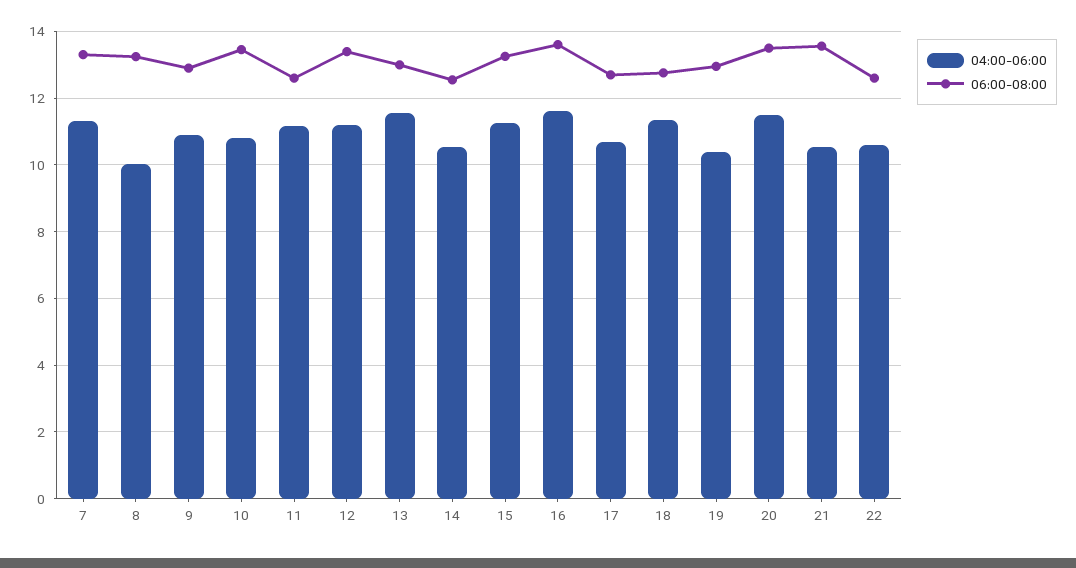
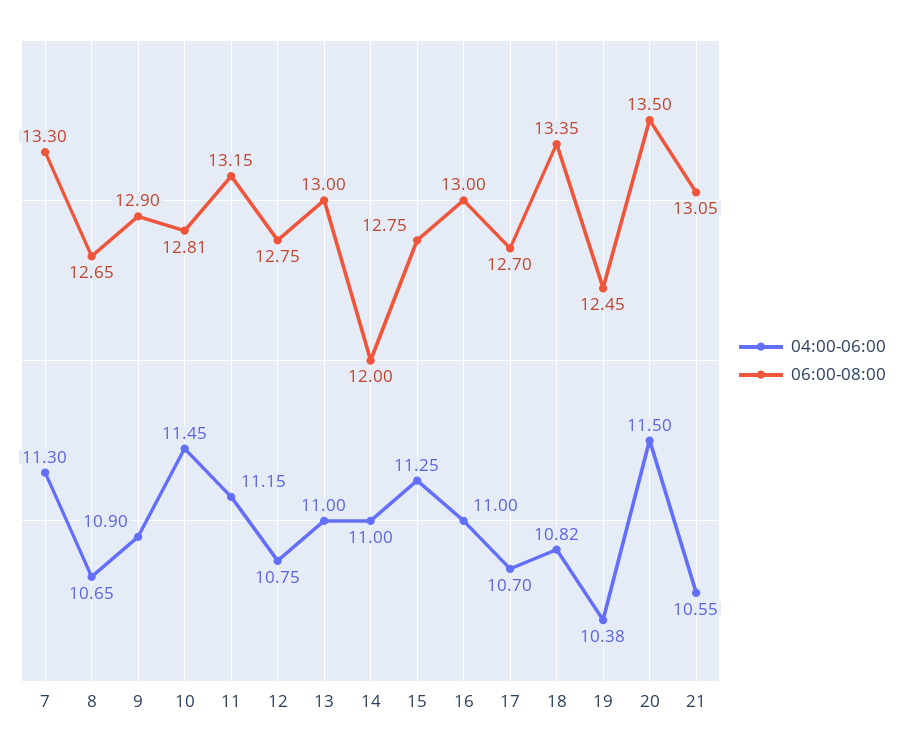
04:00-06:00, 8: 10 -> 10.65
06:00-08:00, 8: 13.2 -> 12.65
04:00-06:00, 10: 10.8 -> 11.45
06:00-08:00, 10: 13.4 -> 12.81
06:00-08:00, 11: 12.6 -> 13.15
04:00-06:00, 12: 11.2 -> 10.75
06:00-08:00, 12: 13.4 -> 12.75
04:00-06:00, 13: 11.6 -> 11
04:00-06:00, 14: 10.6 -> 11
06:00-08:00, 14: 12.6 -> 12
06:00-08:00, 15: 13.2 -> 12.75
04:00-06:00, 16: 11.6 -> 11
06:00-08:00, 16: 13.6 -> 13
04:00-06:00, 18: 11.4 -> 10.82
06:00-08:00, 18: 12.8 -> 13.35
06:00-08:00, 19: 13 -> 12.45
06:00-08:00, 21: 13.6 -> 13.05
04:00-06:00, 22: 10.6 -> none
06:00-08:00, 22: 12.6 -> none

